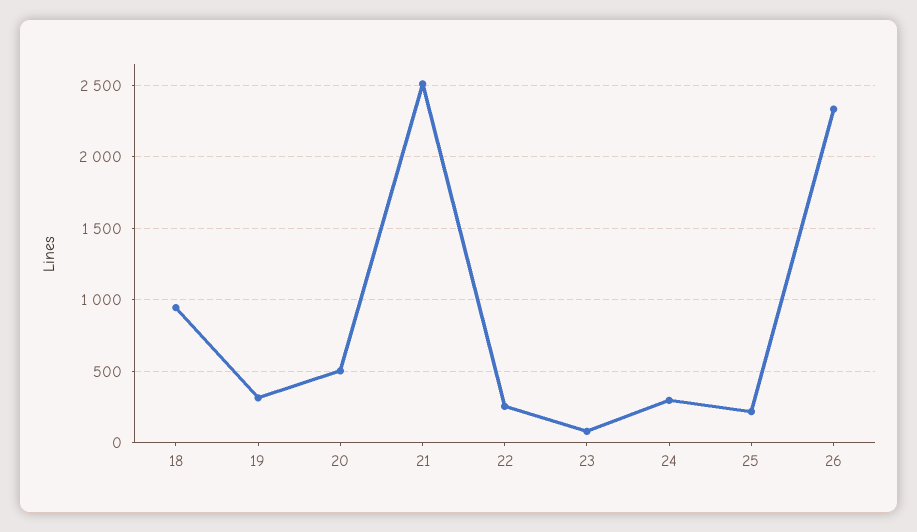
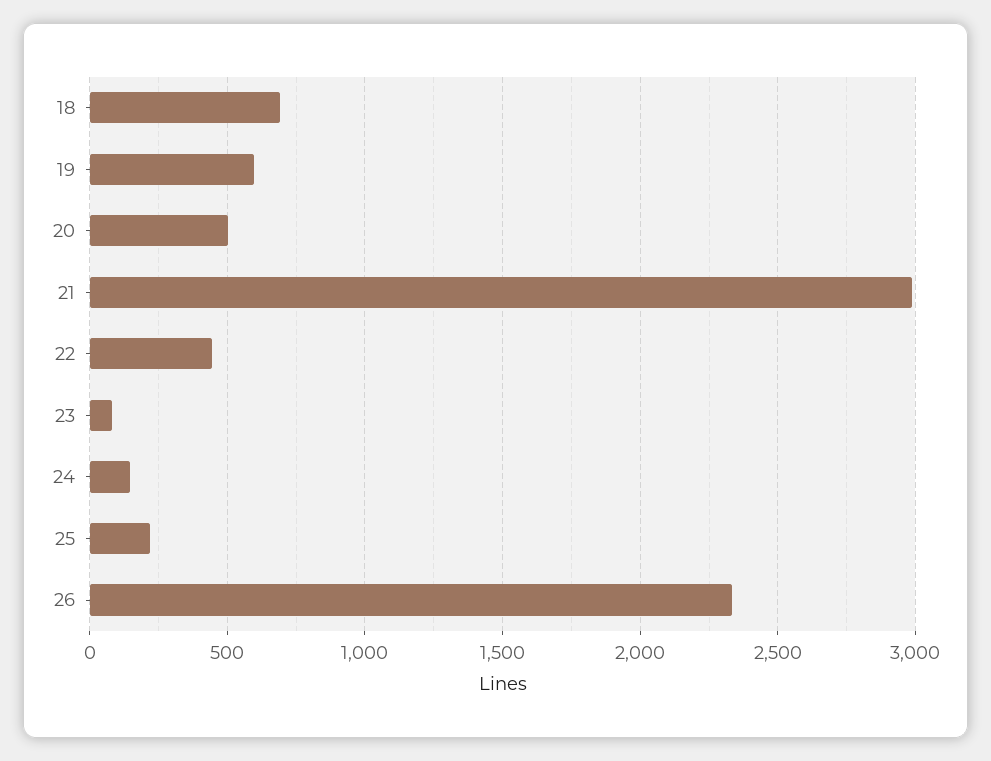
18: 950 -> 700
19: 300 -> 600
21: 2500 -> 3000
22: 250 -> 450
24: 300 -> 150

